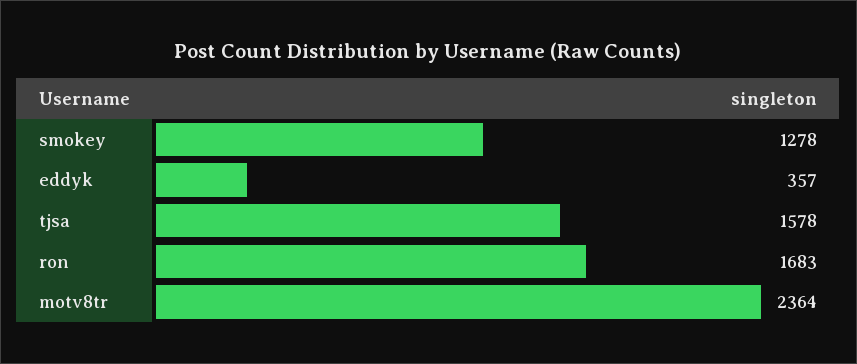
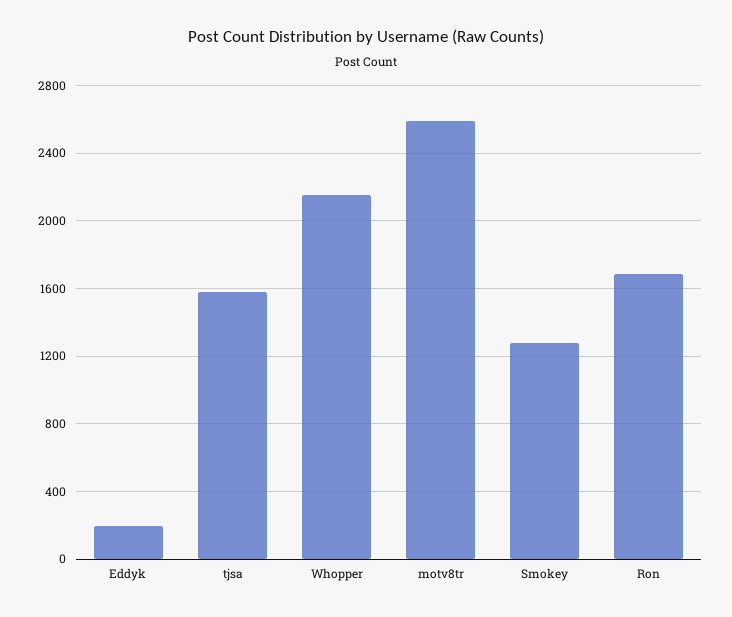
eddyk: 357 -> 200
motv8tr: 2364 -> 2600
Whopper: none -> 2150

